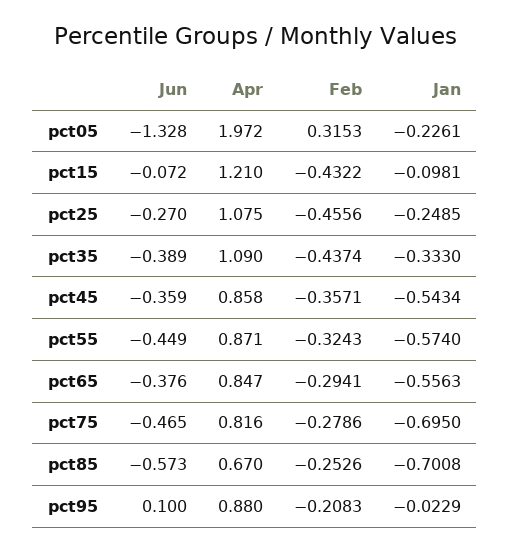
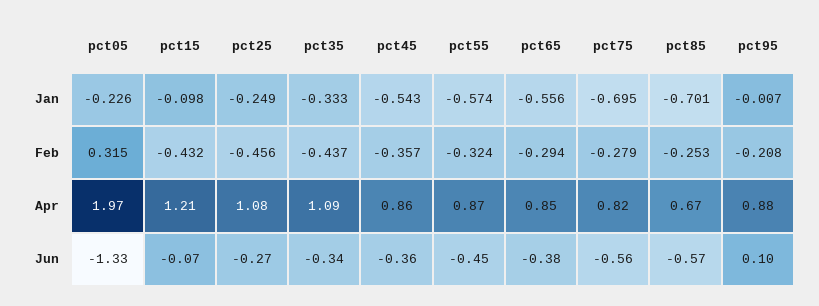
Jun, pct35: -0.389 -> -0.34
Jun, pct75: -0.465 -> -0.56
Jan, pct95: -0.0229 -> -0.007

